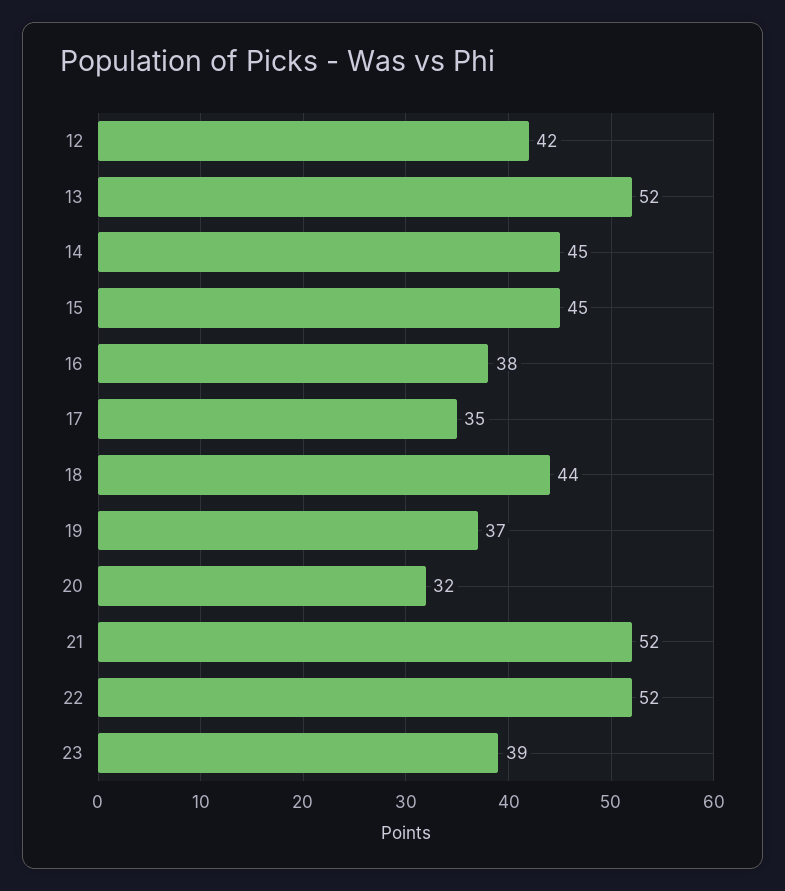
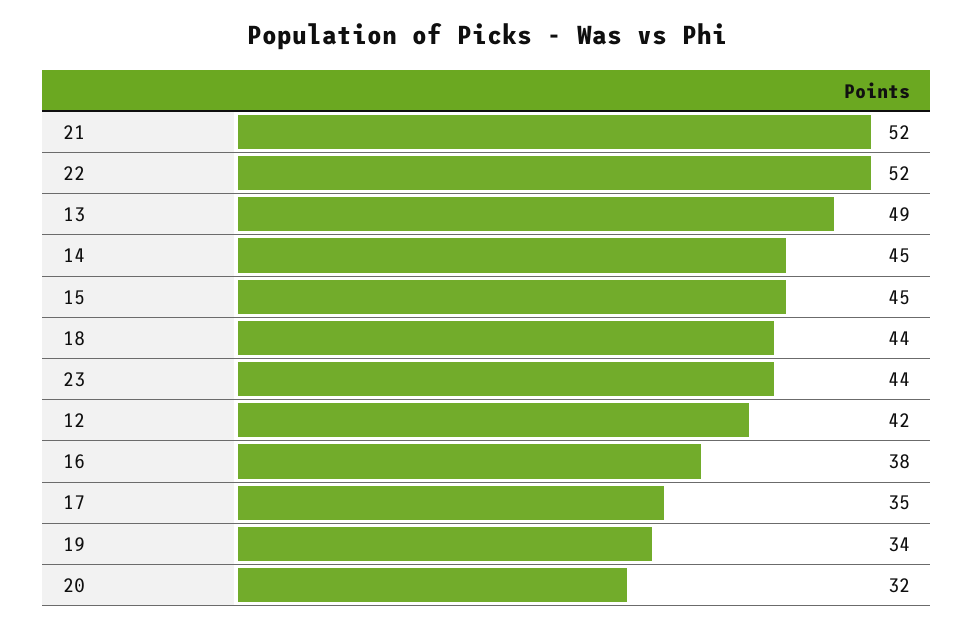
13: 52 -> 49
19: 37 -> 34
23: 39 -> 44

